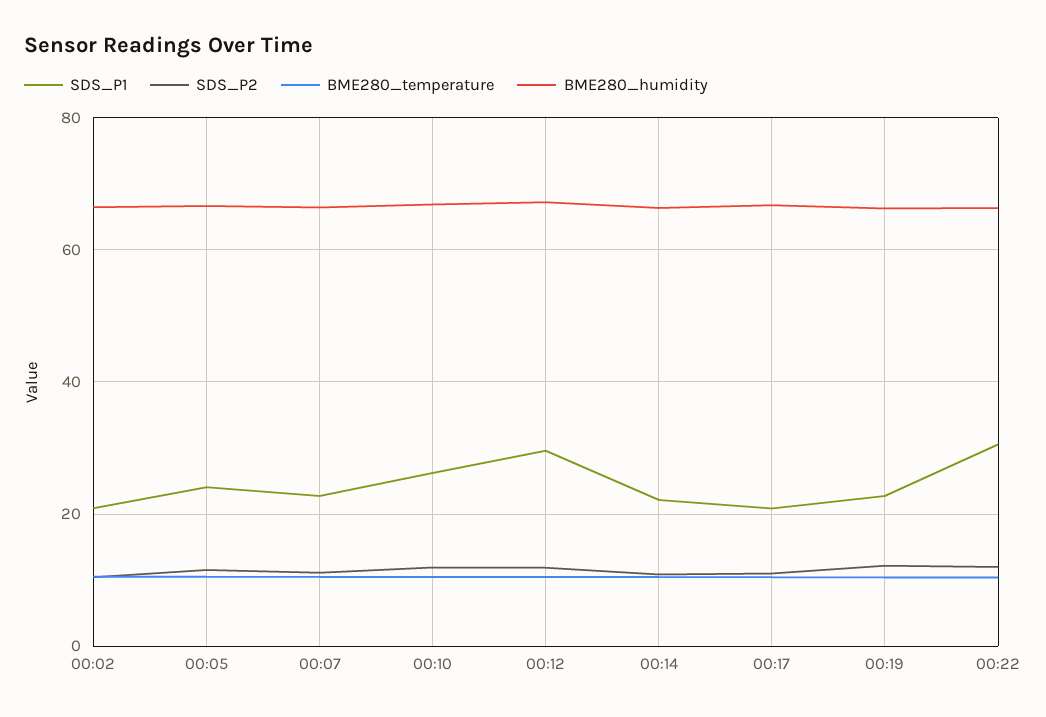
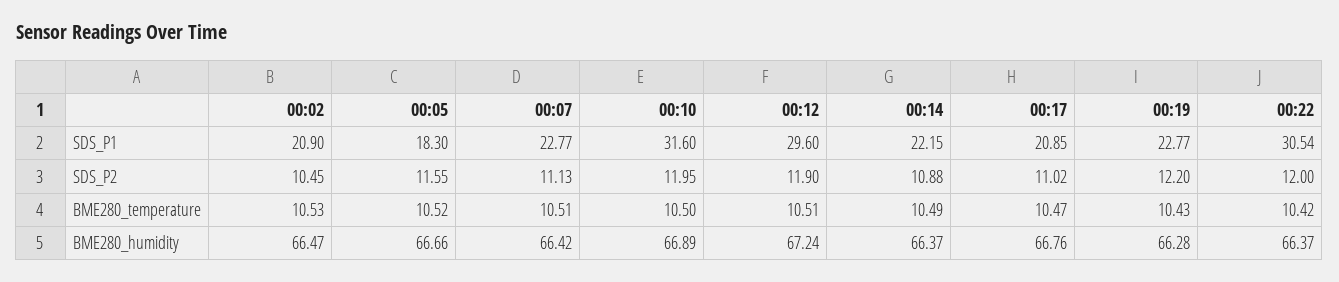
SDS_P1, 00:05: 24 -> 18.3
SDS_P1, 00:10: 26 -> 31.6

